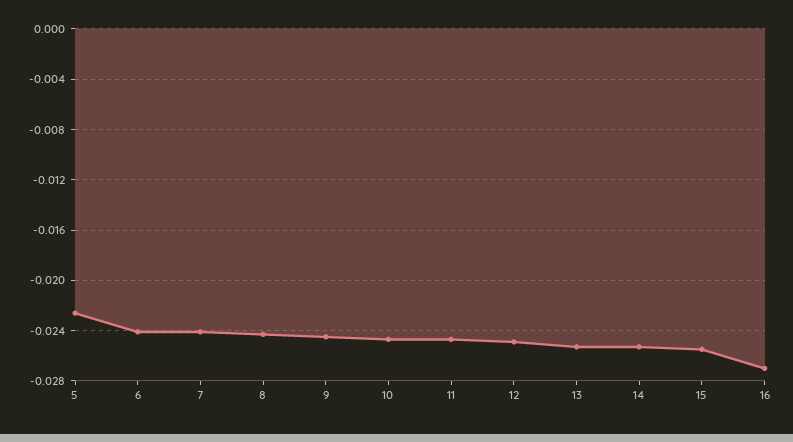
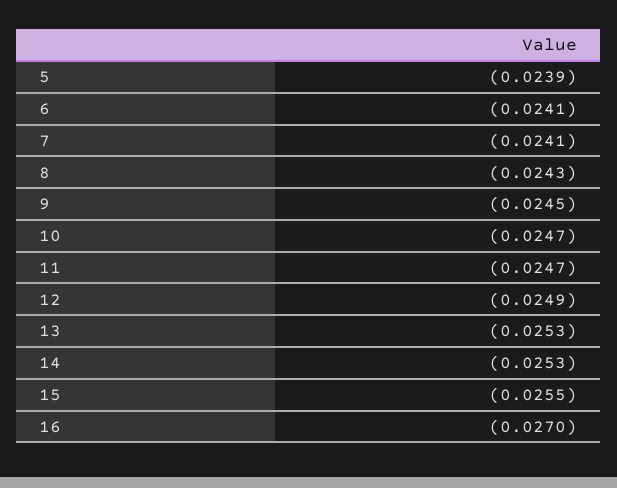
5: -0.0225 -> -0.0239

